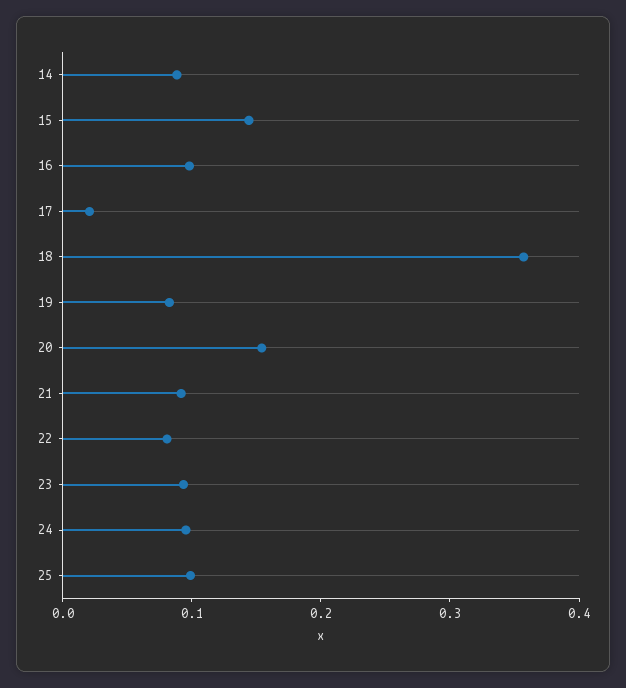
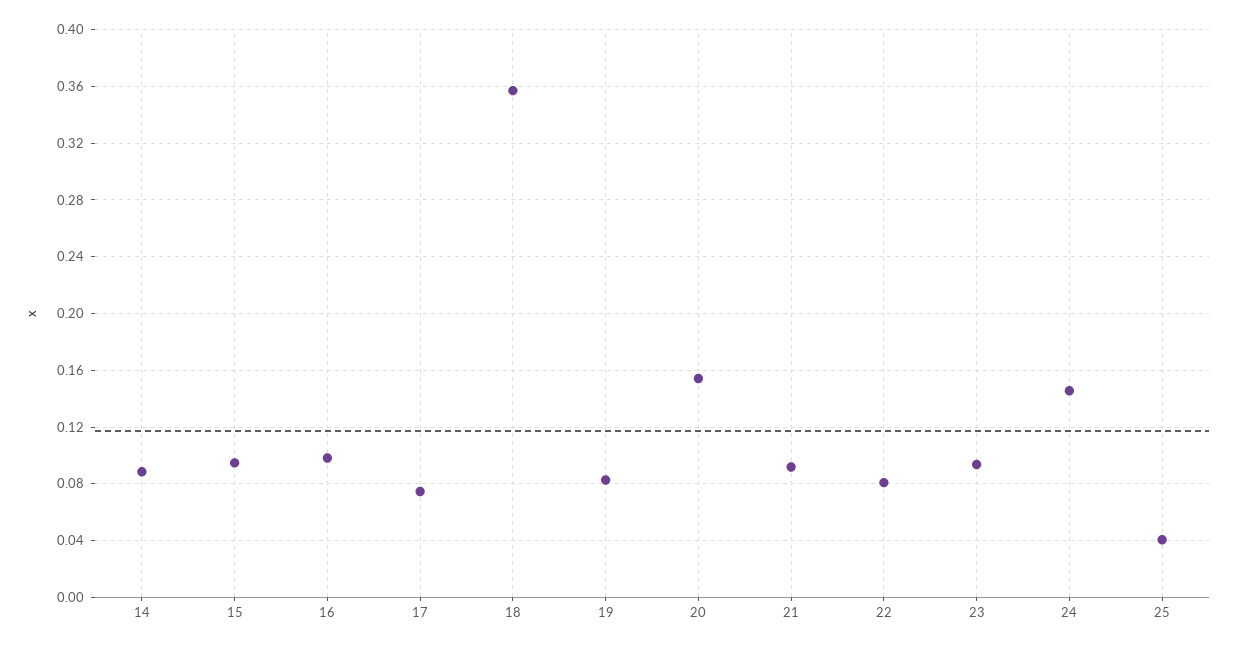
15: 0.14 -> 0.095
17: 0.02 -> 0.075
24: 0.1 -> 0.145
25: 0.1 -> 0.04

